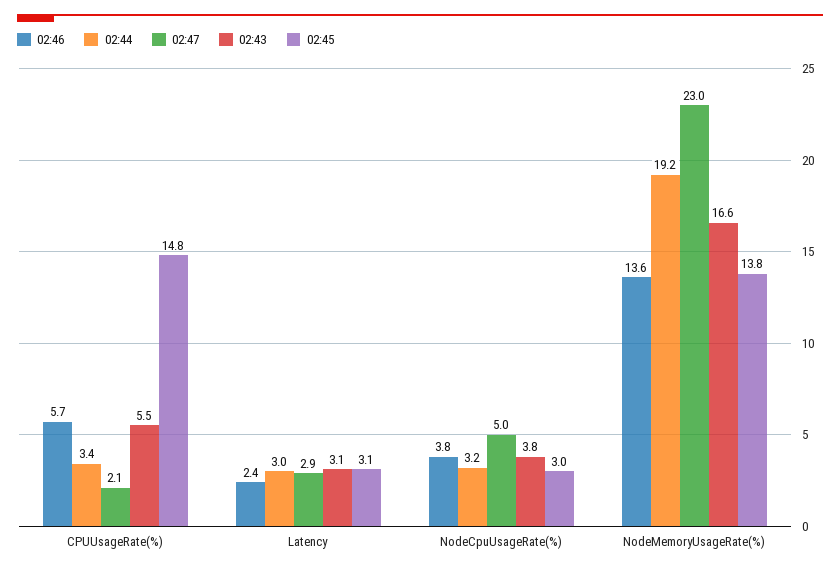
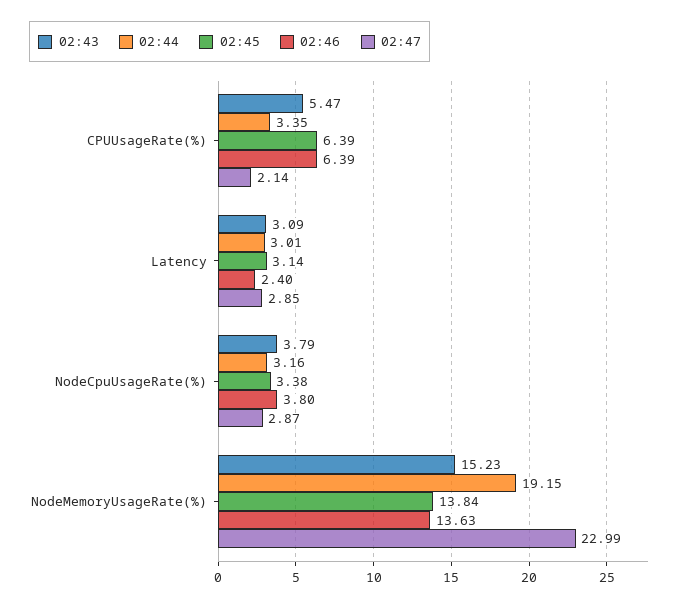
02:46, CPUUsageRate(%): 5.7 -> 6.39
02:45, CPUUsageRate(%): 14.8 -> 6.39
02:47, NodeCpuUsageRate(%): 5 -> 2.87
02:45, NodeCpuUsageRate(%): 3 -> 3.38
02:43, NodeMemoryUsageRate(%): 16.6 -> 15.23

